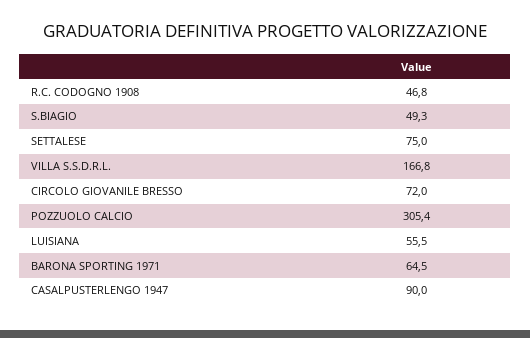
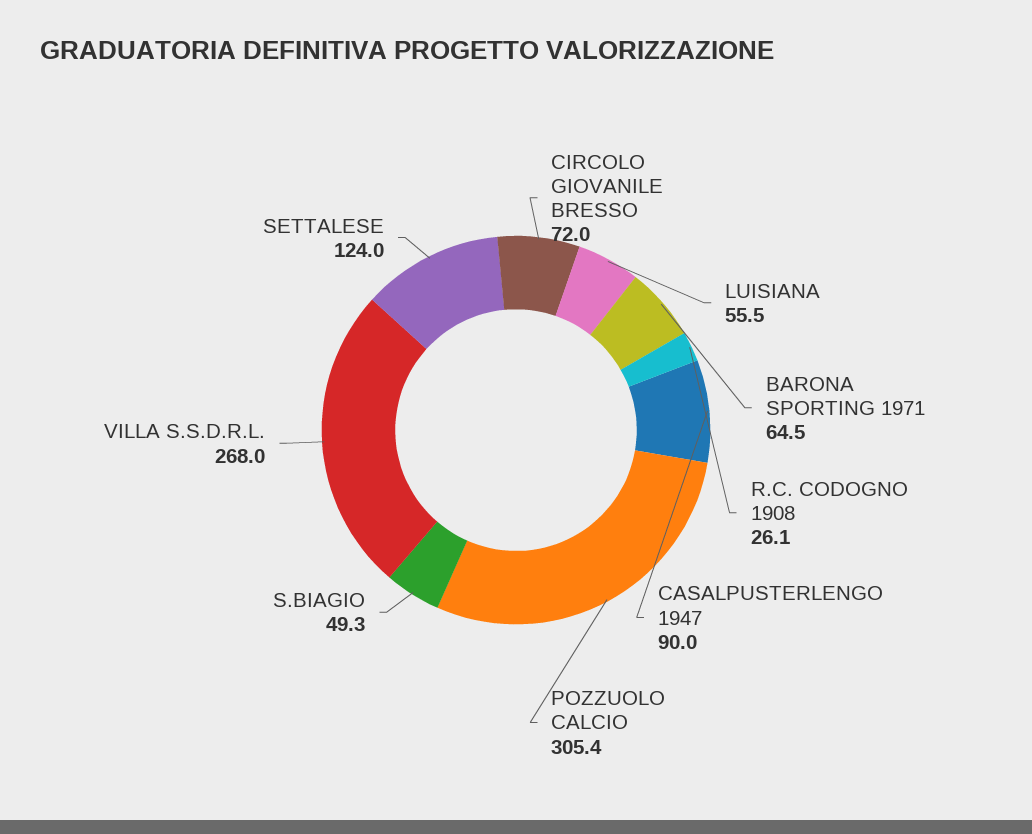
R.C. CODOGNO 1908: 46.8 -> 26.1
SETTALESE: 75 -> 124
VILLA S.S.D.R.L.: 166.8 -> 268

